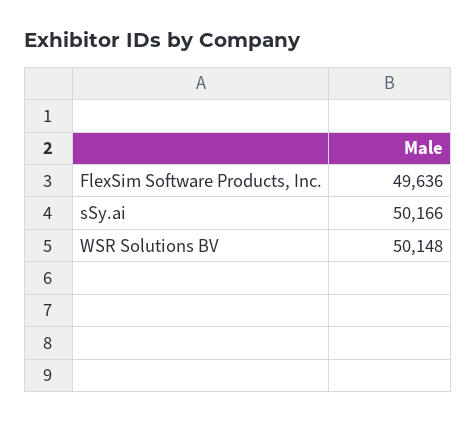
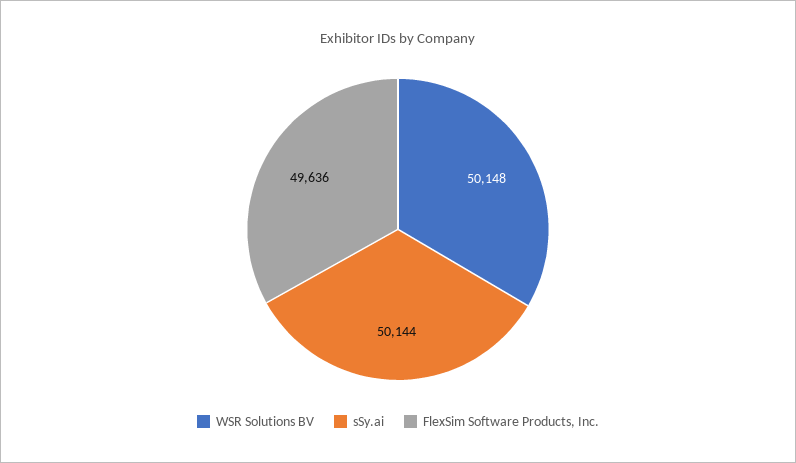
sSy.ai: 50166 -> 50144

